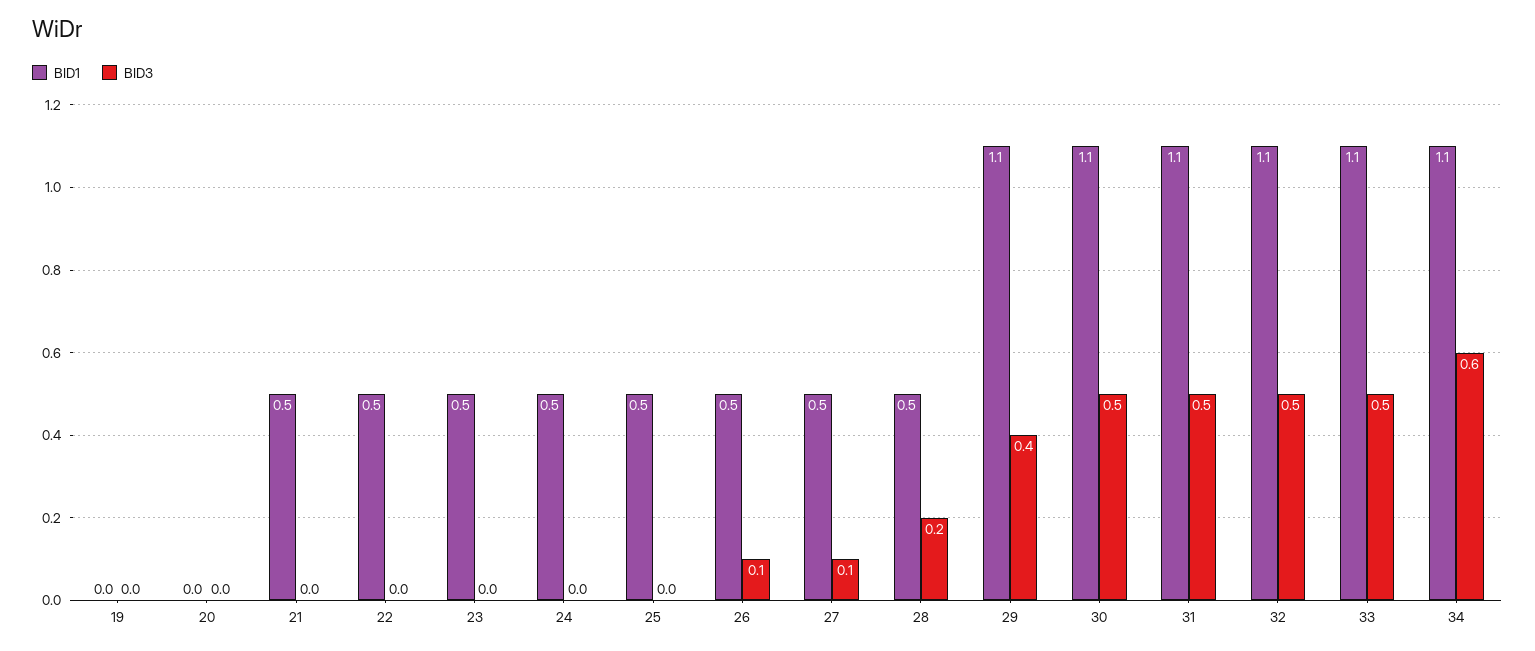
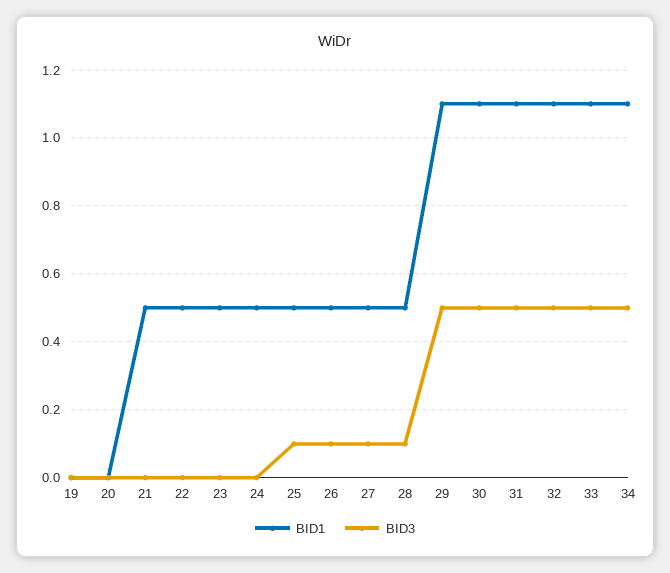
BID3, 25: 0 -> 0.1
BID3, 28: 0.2 -> 0.1
BID3, 29: 0.4 -> 0.5
BID3, 34: 0.6 -> 0.5

